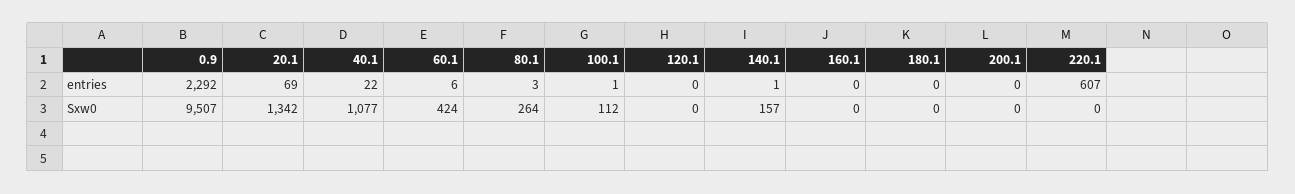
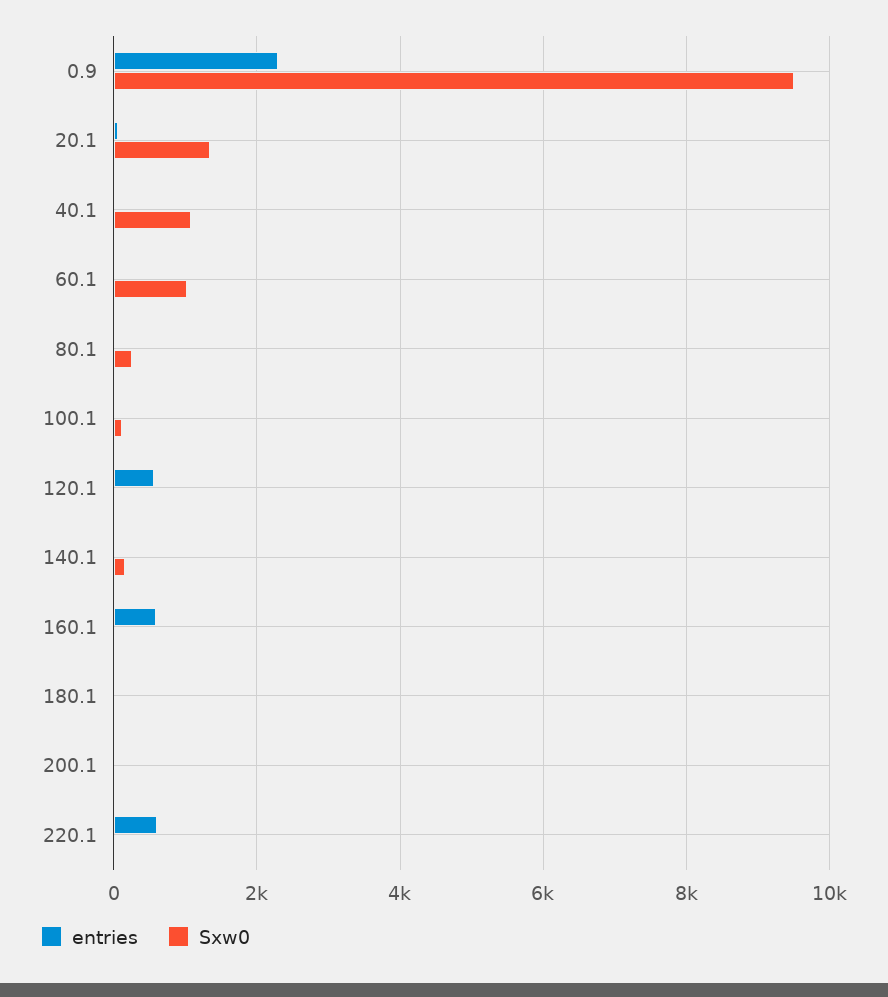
entries, 120.1: 0 -> 600
entries, 160.1: 0 -> 600
Sxw0, 60.1: 424 -> 1000

